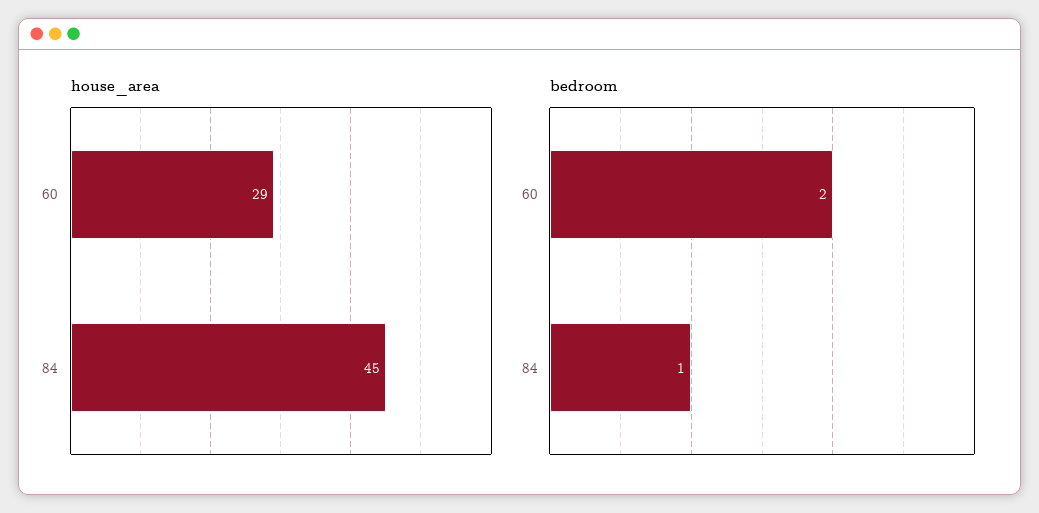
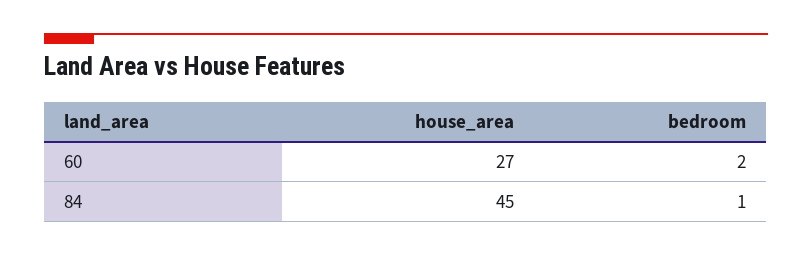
house_area, 60: 29 -> 27

